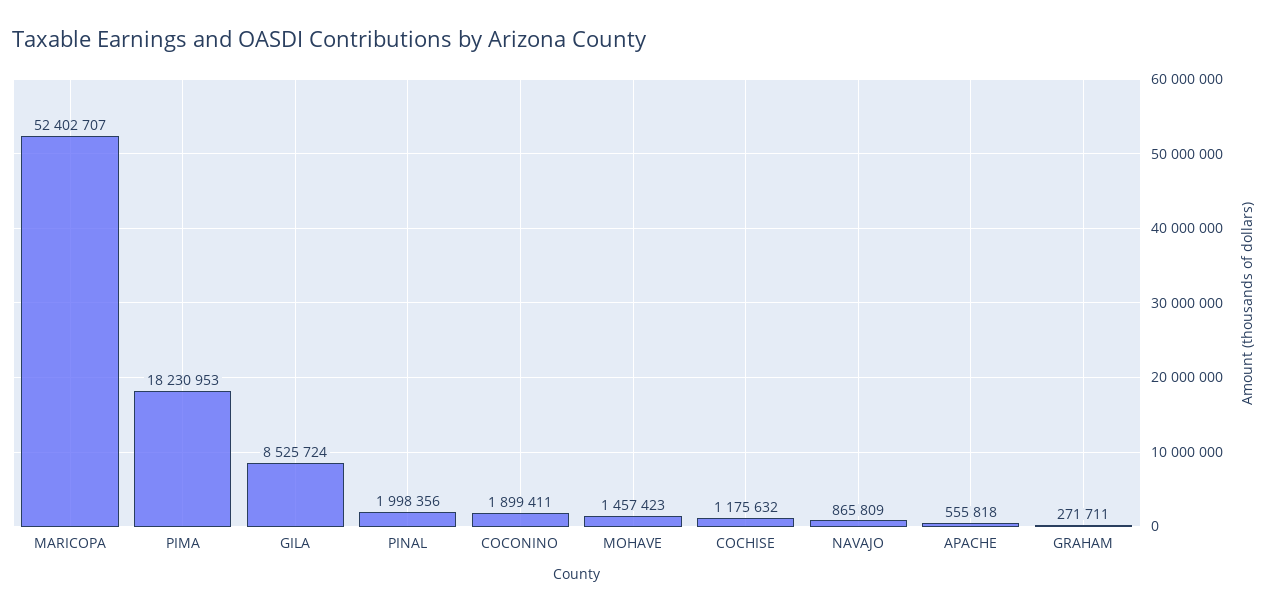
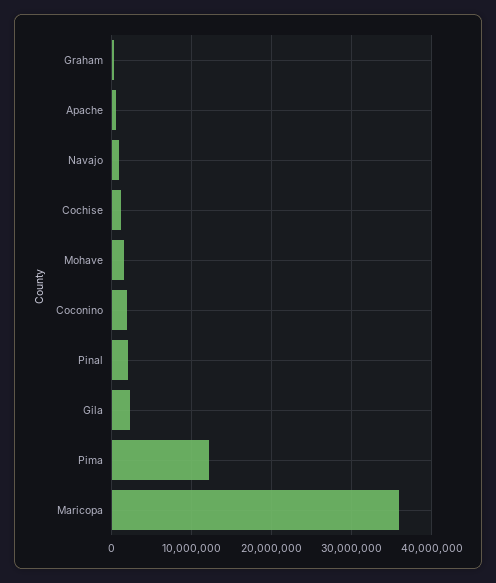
MARICOPA: 52402707 -> 36000000
PIMA: 18230953 -> 12000000
GILA: 8525724 -> 2000000

